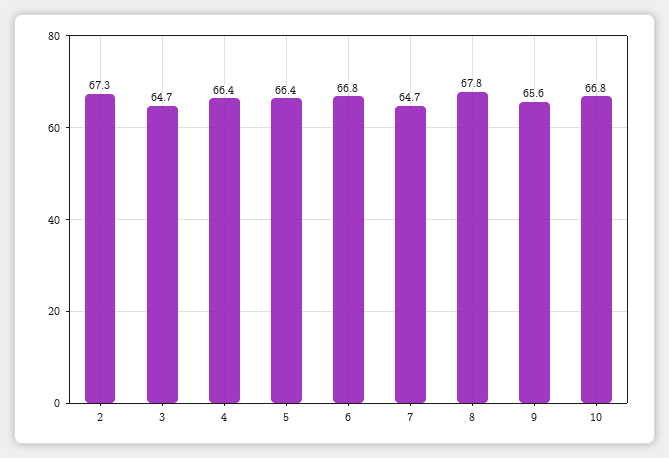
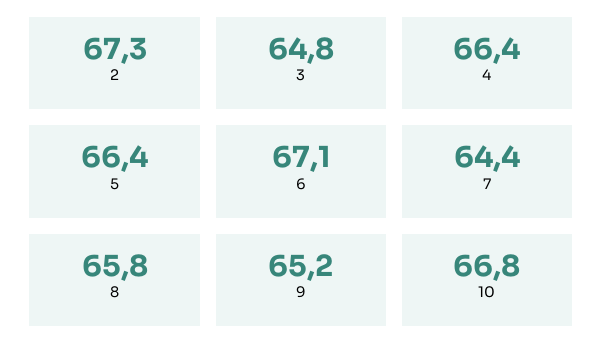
3: 64.7 -> 64.8
6: 66.8 -> 67.1
7: 64.7 -> 64.4
8: 67.8 -> 65.8
9: 65.6 -> 65.2

